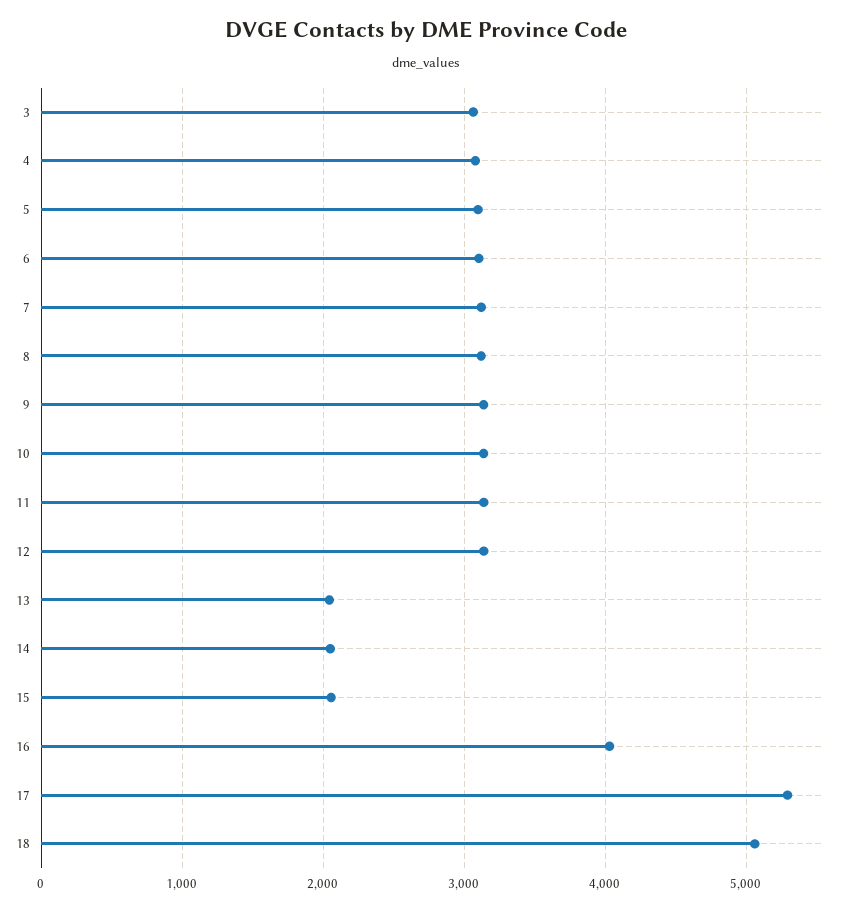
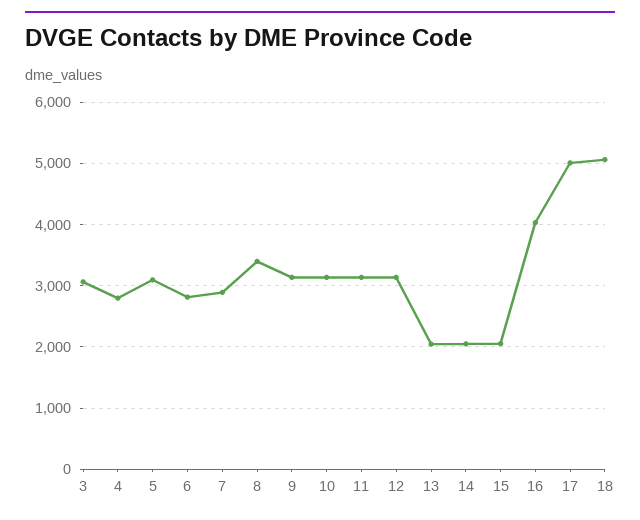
4: 3100 -> 2800
6: 3100 -> 2800
7: 3100 -> 2900
8: 3100 -> 3400
17: 5300 -> 5000

